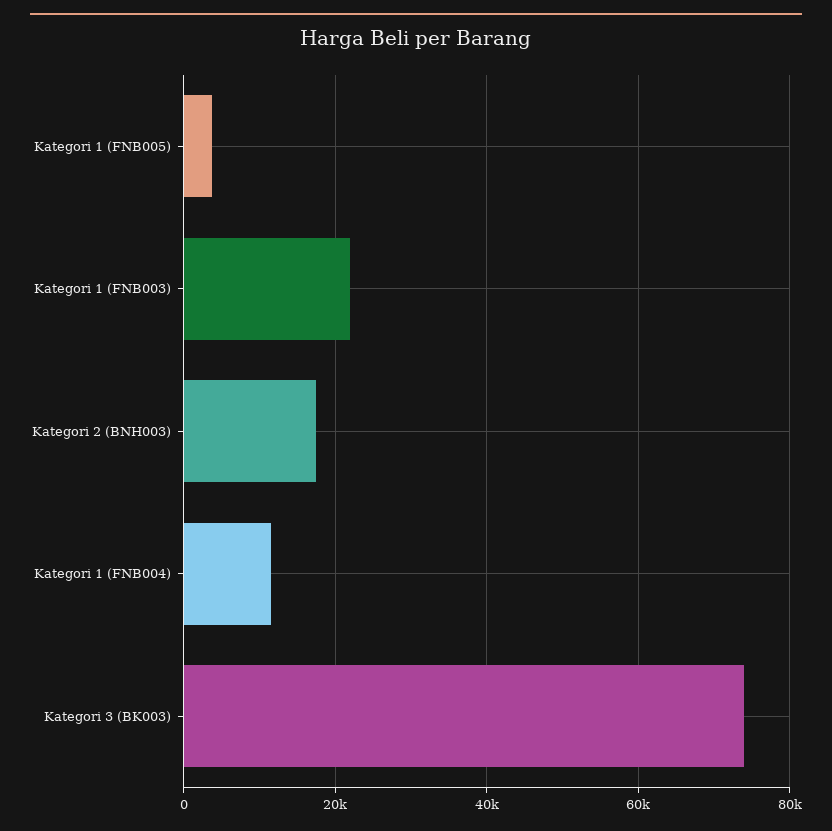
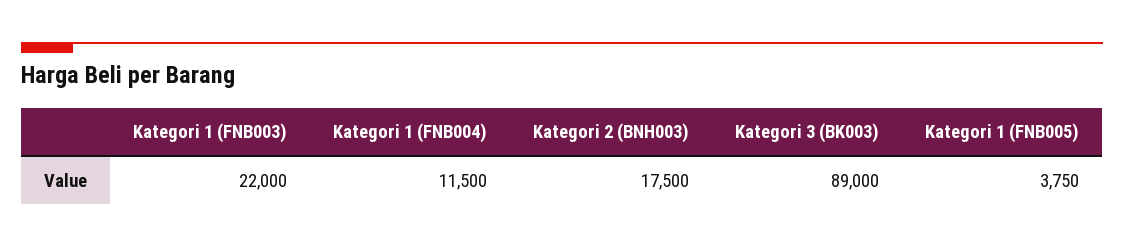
Kategori 3 (BK003): 74000 -> 89000

